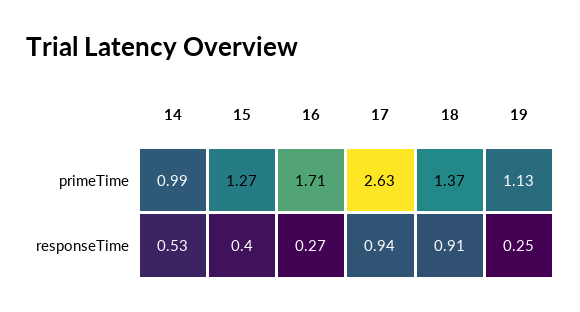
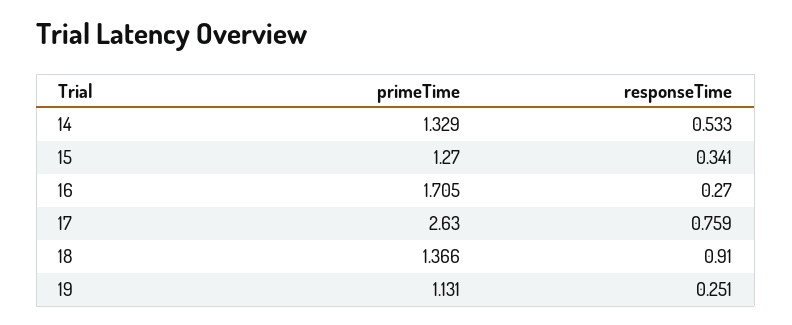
14, primeTime: 0.99 -> 1.329
15, responseTime: 0.4 -> 0.341
17, responseTime: 0.94 -> 0.759

